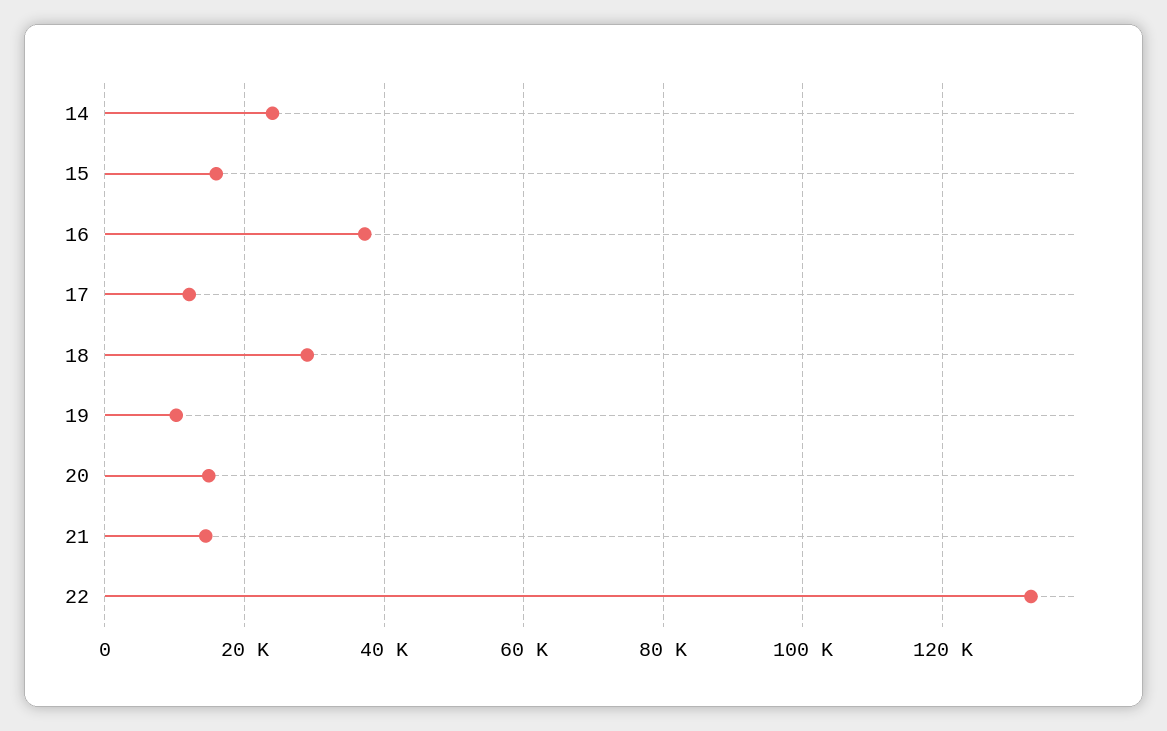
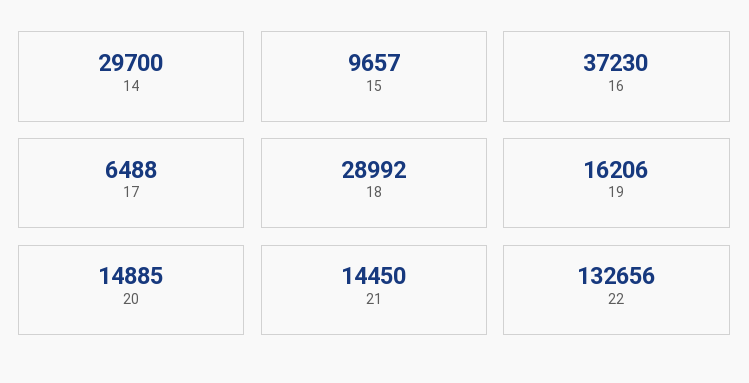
14: 24000 -> 29700
15: 16000 -> 9657
17: 12000 -> 6488
19: 10000 -> 16206

